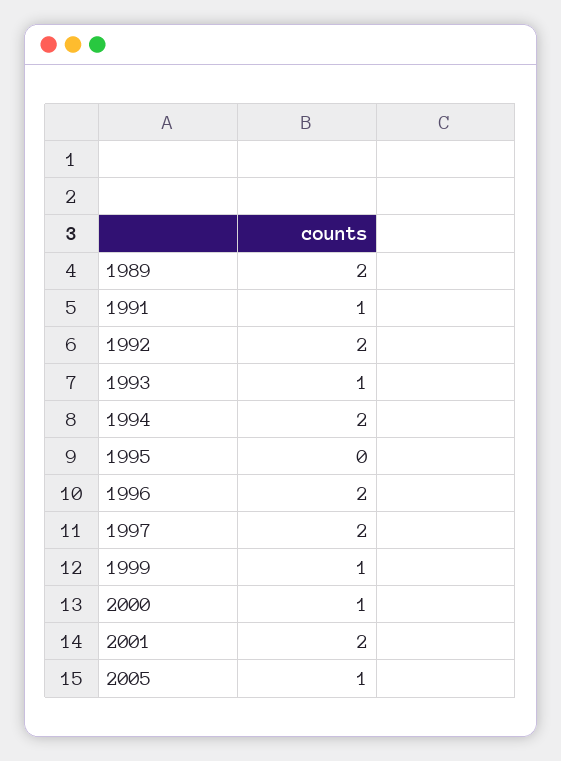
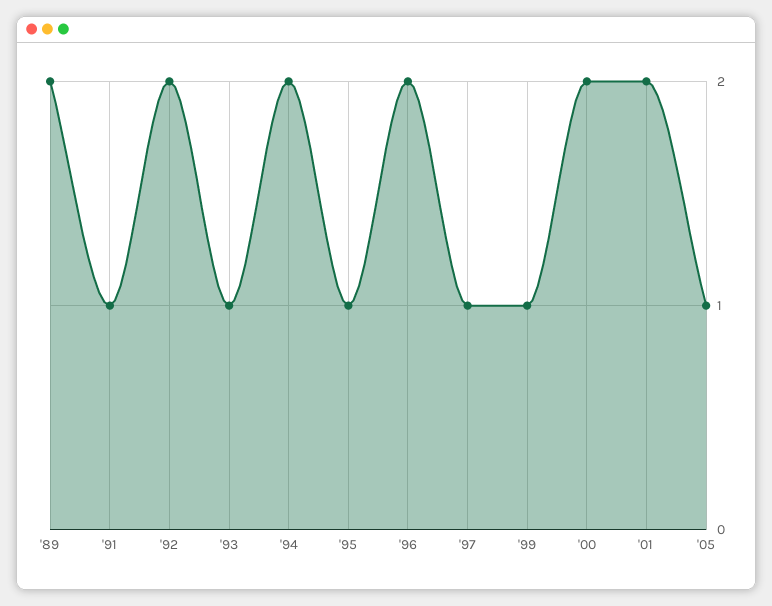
1995: 0 -> 1
1997: 2 -> 1
2000: 1 -> 2

